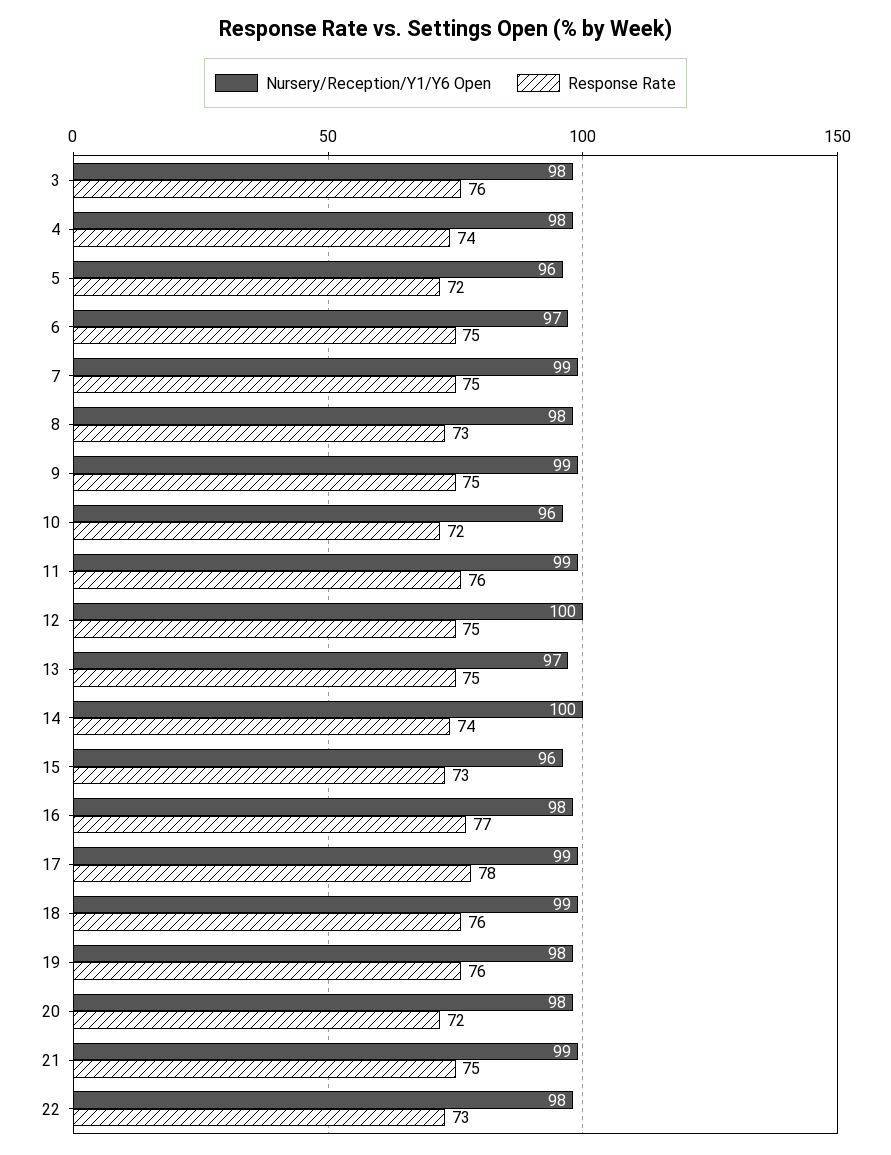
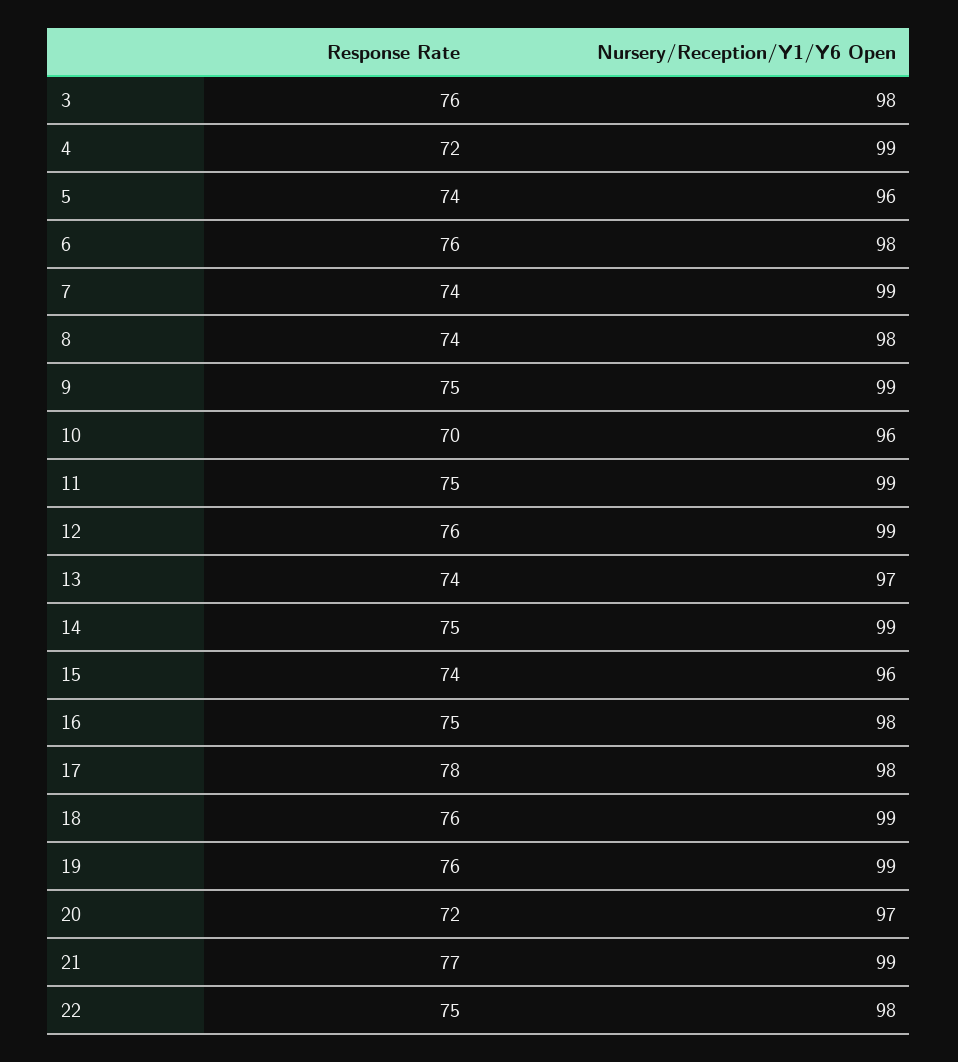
Nursery/Reception/Y1/Y6 Open, 4: 98 -> 99
Response Rate, 4: 74 -> 72
Response Rate, 5: 72 -> 74
Nursery/Reception/Y1/Y6 Open, 6: 97 -> 98
Response Rate, 6: 75 -> 76
Response Rate, 7: 75 -> 74
Response Rate, 8: 73 -> 74
Response Rate, 10: 72 -> 70
Response Rate, 11: 76 -> 75
Nursery/Reception/Y1/Y6 Open, 12: 100 -> 99
Response Rate, 12: 75 -> 76
Response Rate, 13: 75 -> 74
Nursery/Reception/Y1/Y6 Open, 14: 100 -> 99
Response Rate, 14: 74 -> 75
Response Rate, 15: 73 -> 74
Response Rate, 16: 77 -> 75
Nursery/Reception/Y1/Y6 Open, 17: 99 -> 98
Nursery/Reception/Y1/Y6 Open, 19: 98 -> 99
Nursery/Reception/Y1/Y6 Open, 20: 98 -> 97
Response Rate, 21: 75 -> 77
Response Rate, 22: 73 -> 75

